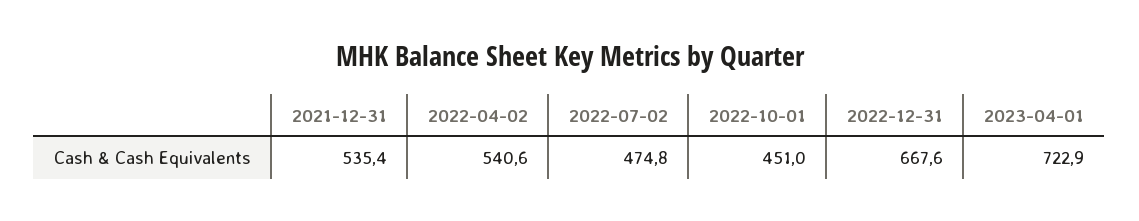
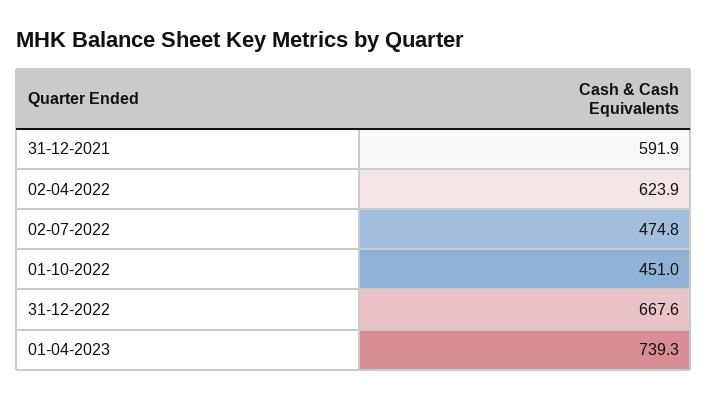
2021-12-31: 535.4 -> 591.9
2022-04-02: 540.6 -> 623.9
2023-04-01: 722.9 -> 739.3

